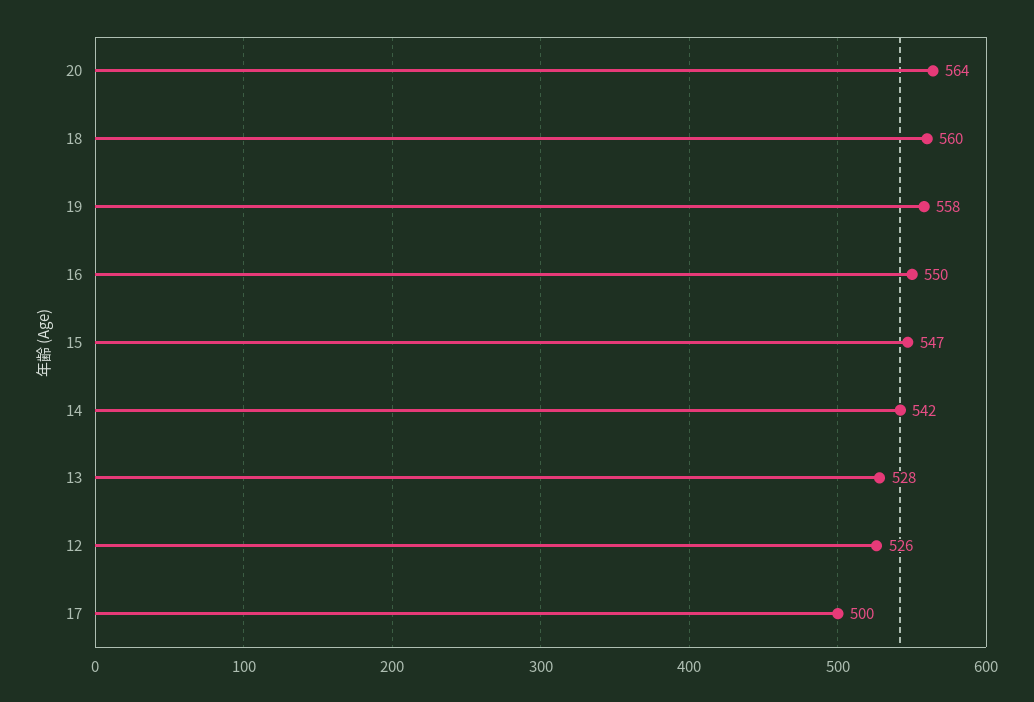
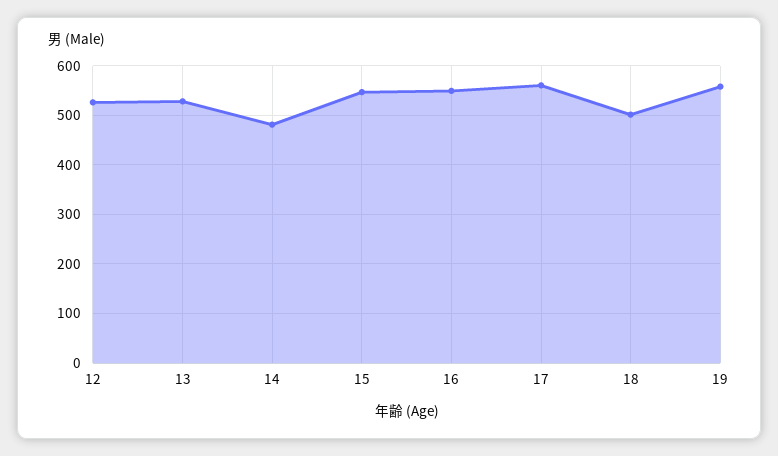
20: 564 -> none
18: 560 -> 500
14: 542 -> 480
17: 500 -> 560

